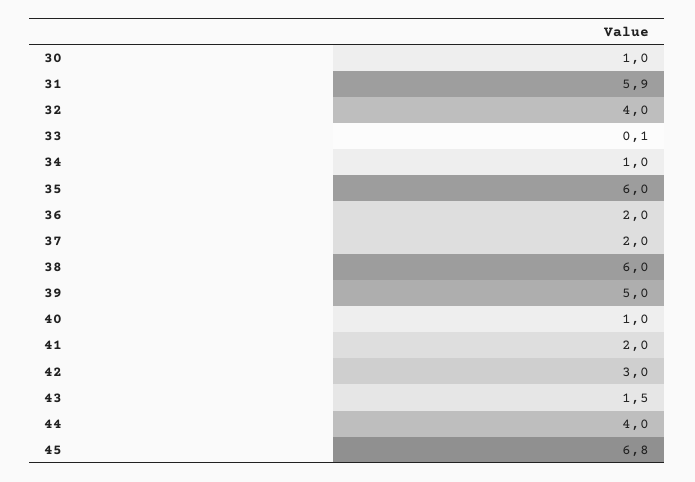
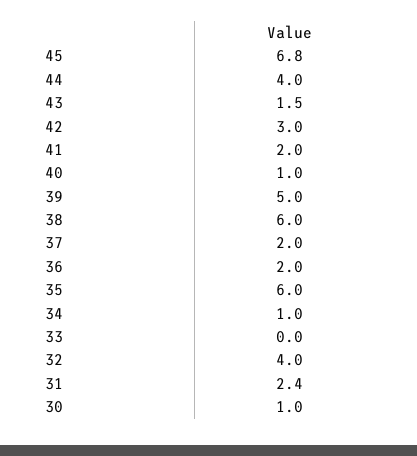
31: 5.9 -> 2.4
33: 0.1 -> 0

